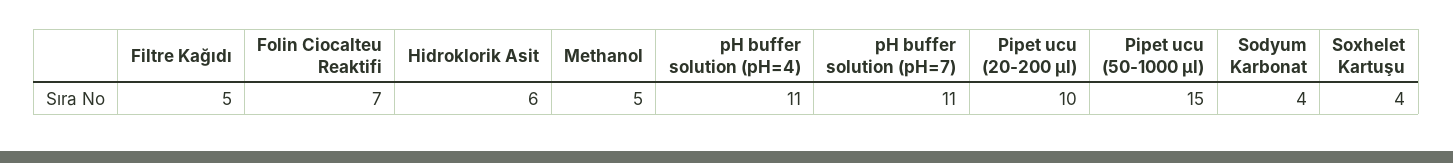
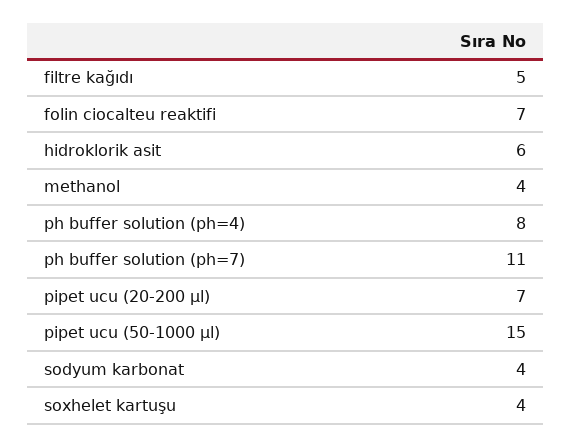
Methanol: 5 -> 4
pH buffer solution (pH=4): 11 -> 8
Pipet ucu (20-200 µl): 10 -> 7

